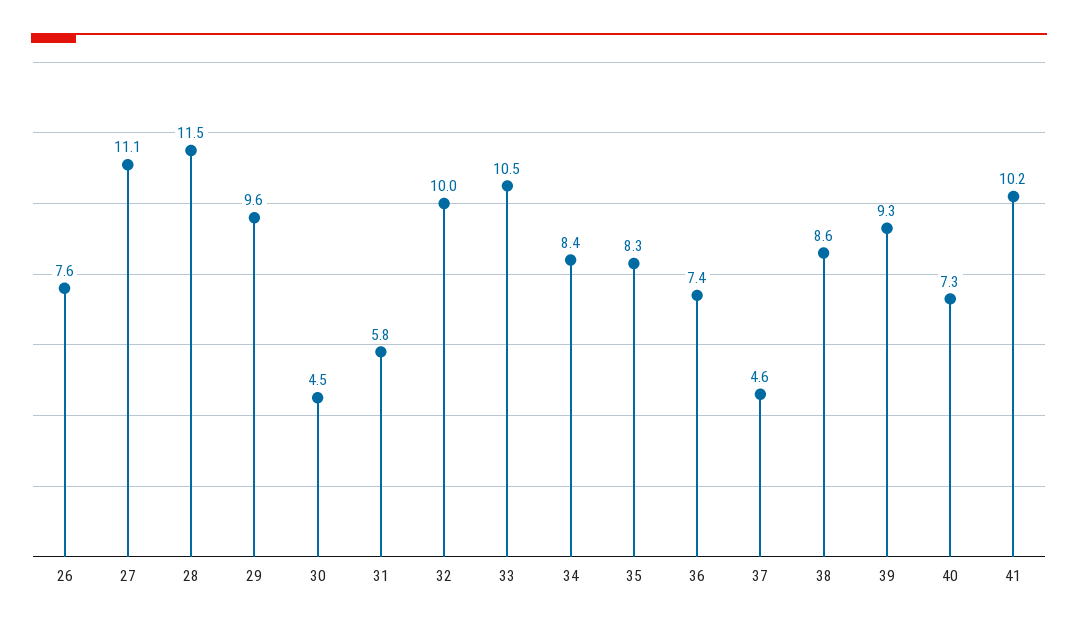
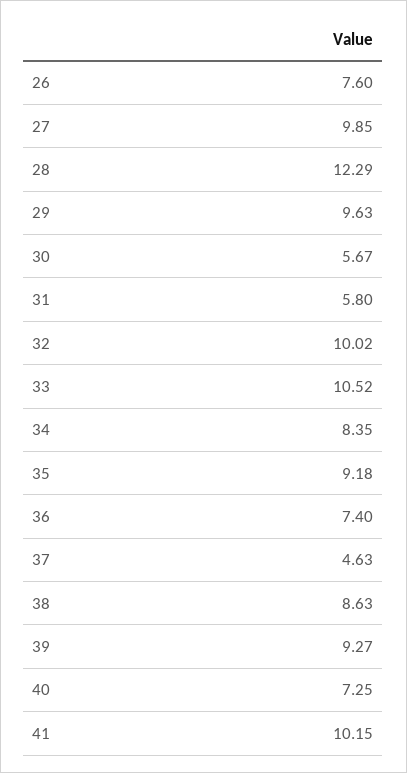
27: 11.1 -> 9.85
28: 11.5 -> 12.29
30: 4.5 -> 5.67
35: 8.3 -> 9.18

